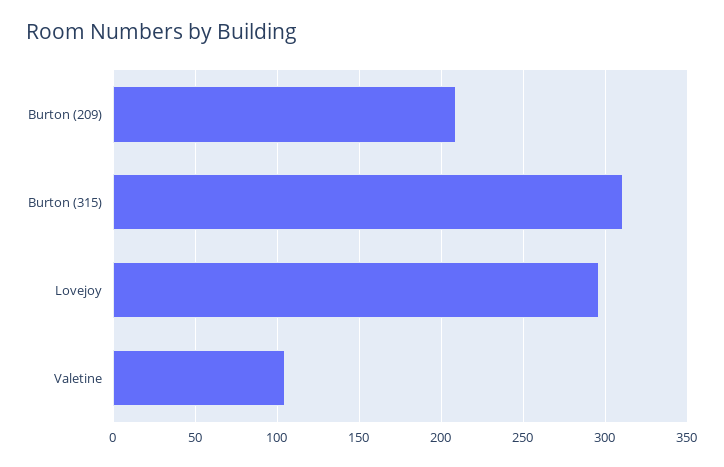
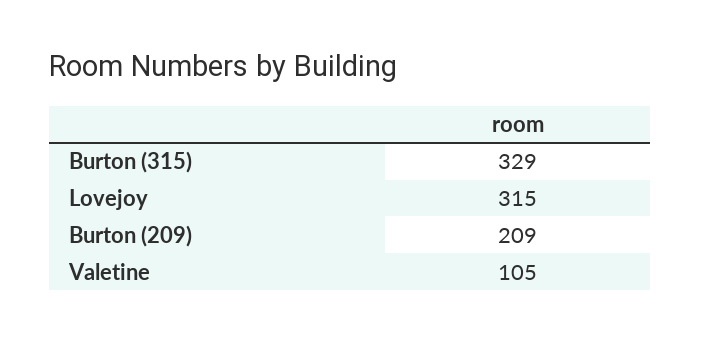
Burton (315): 310 -> 329
Lovejoy: 295 -> 315

